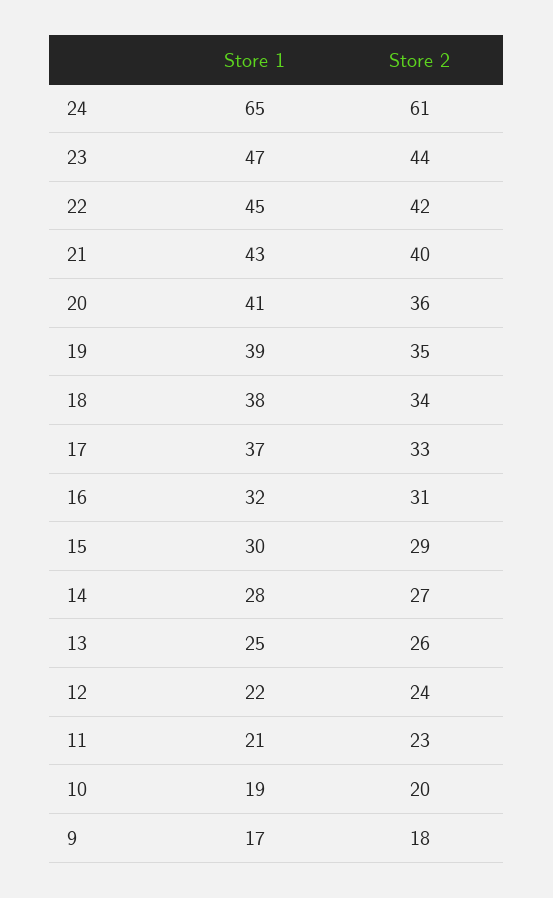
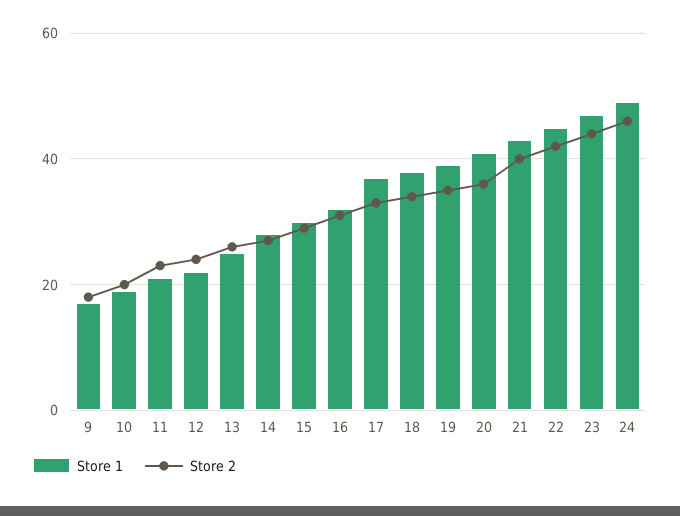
Store 1, 24: 65 -> 50
Store 2, 24: 61 -> 45

